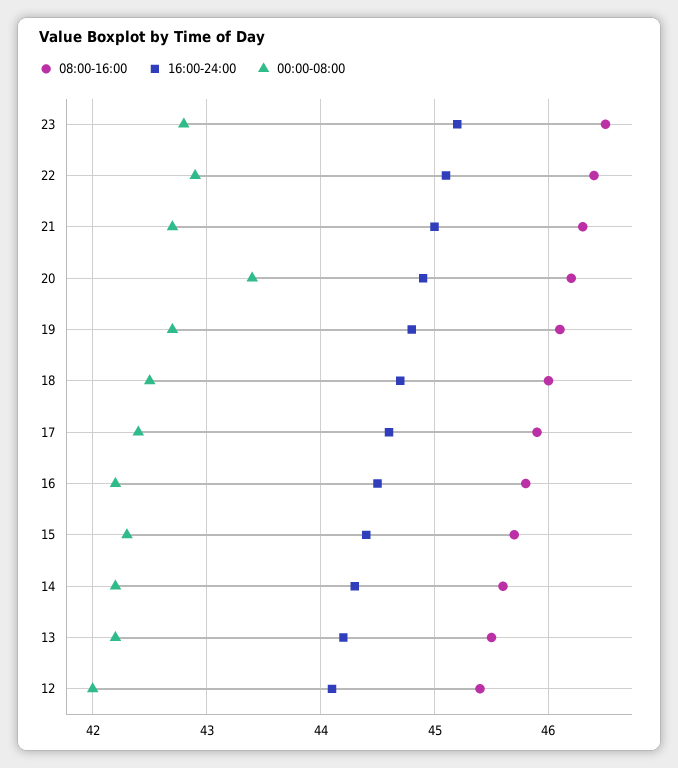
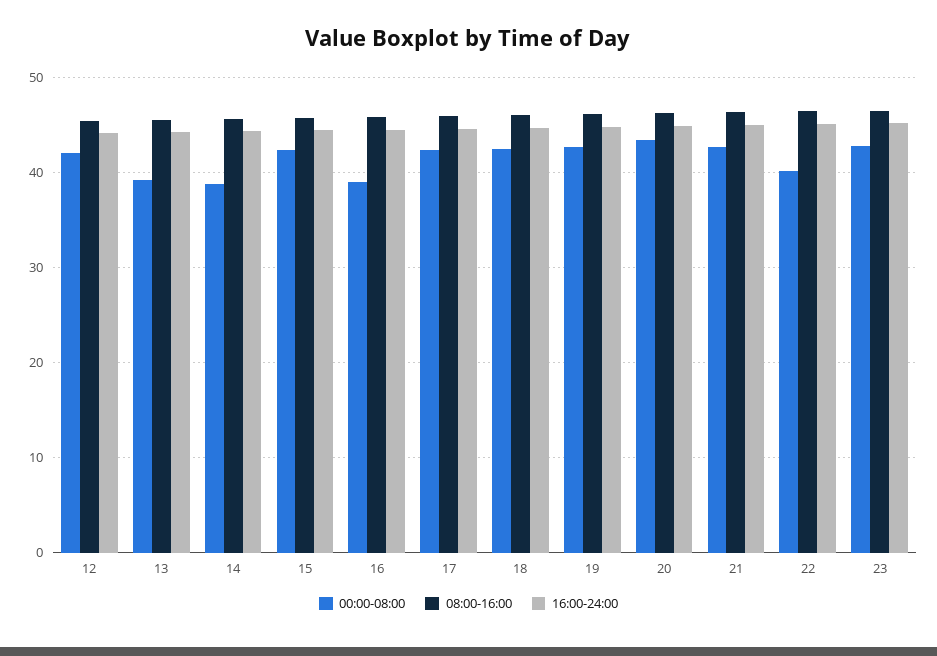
00:00-08:00, 22: 42.9 -> 40
00:00-08:00, 16: 42.2 -> 39
00:00-08:00, 14: 42.2 -> 39
00:00-08:00, 13: 42.2 -> 39

